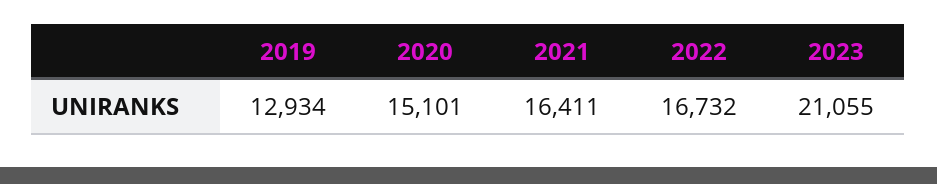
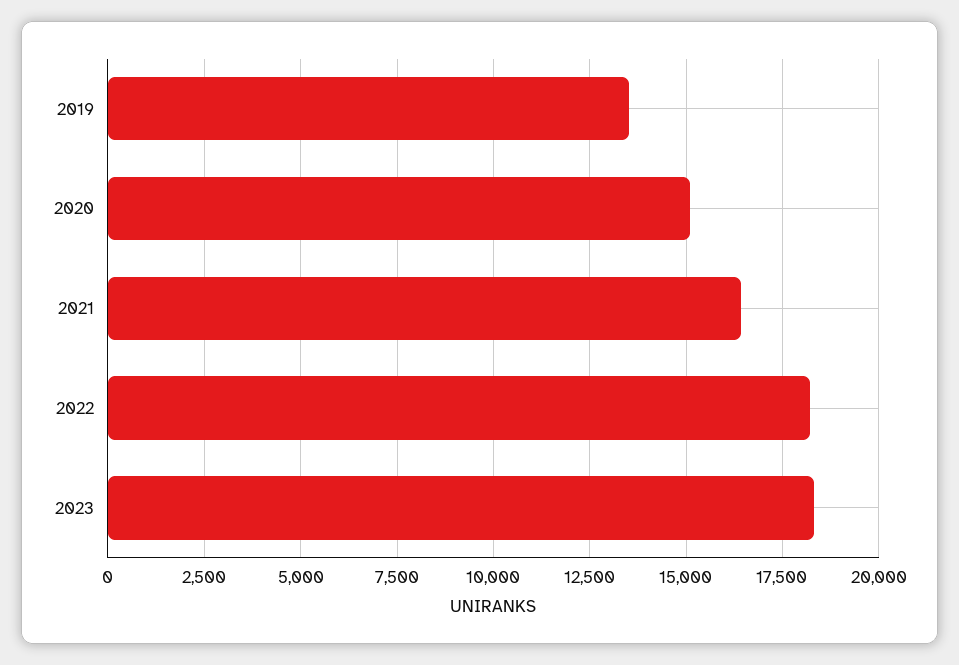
2019: 12934 -> 13500
2022: 16732 -> 18250
2023: 21055 -> 18250

